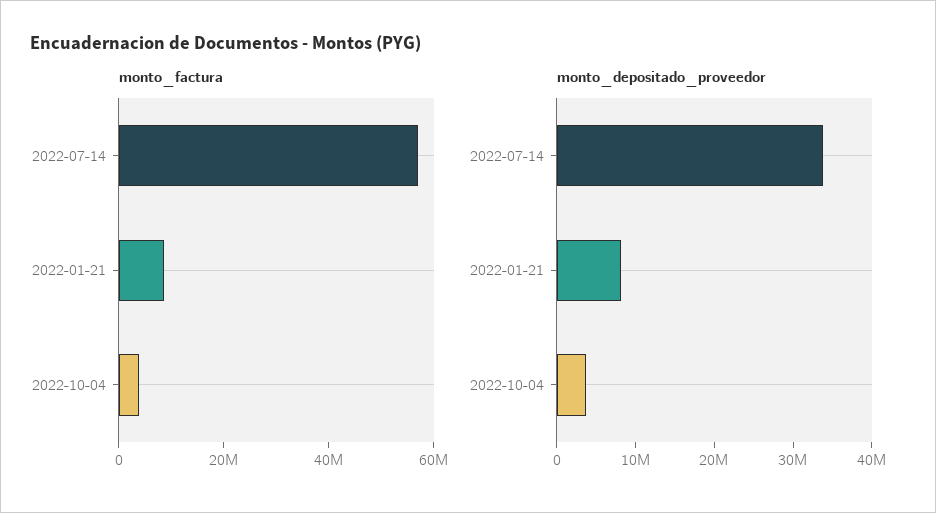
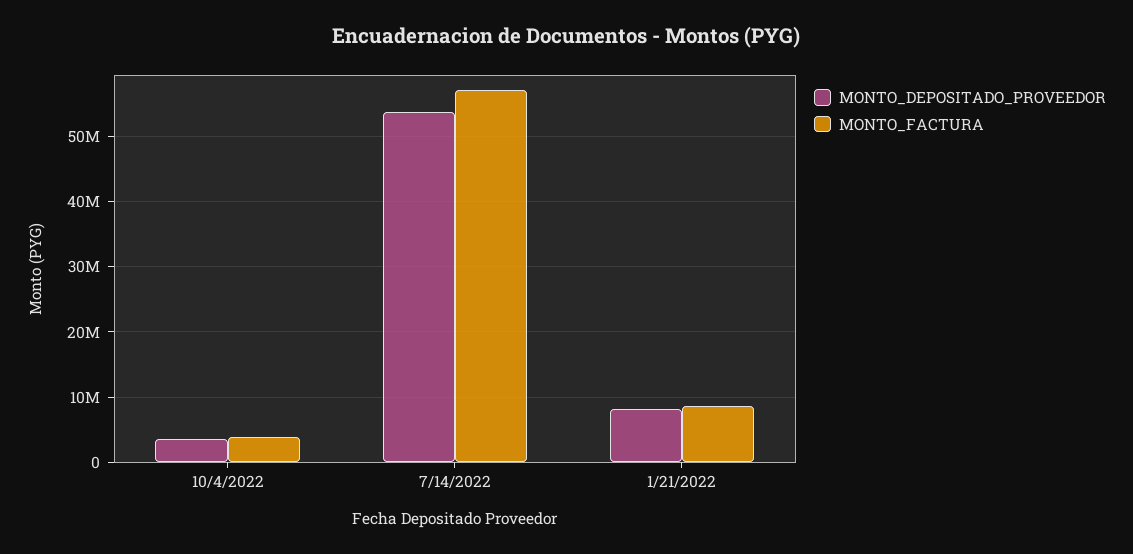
monto_depositado_proveedor, 2022-07-14: 34000000 -> 54000000

